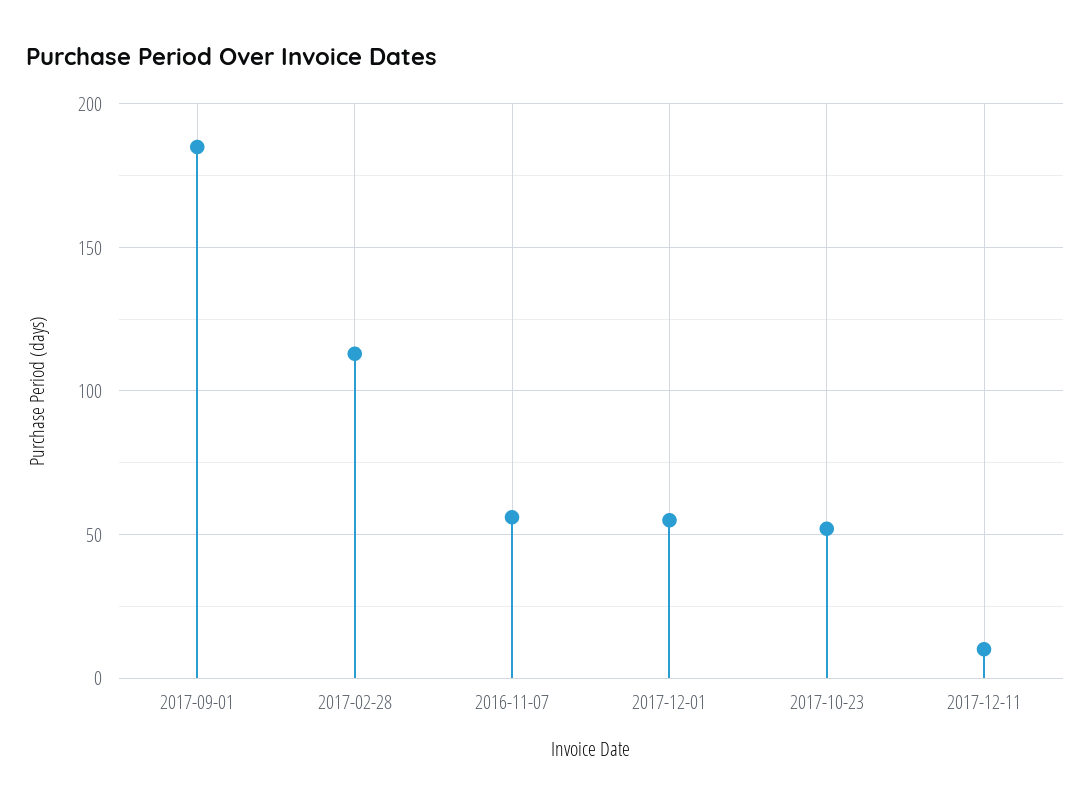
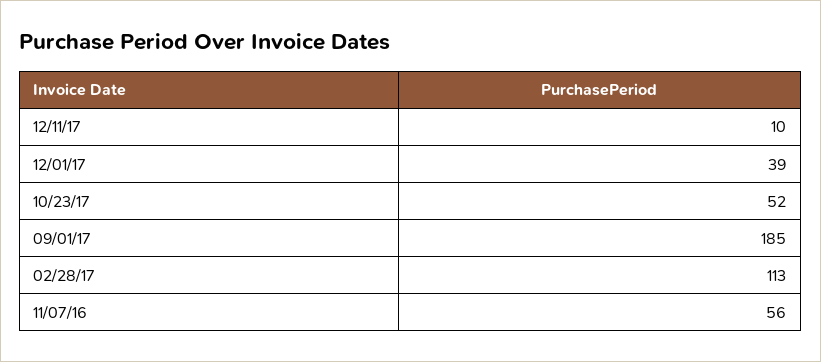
2017-12-01: 55 -> 39

